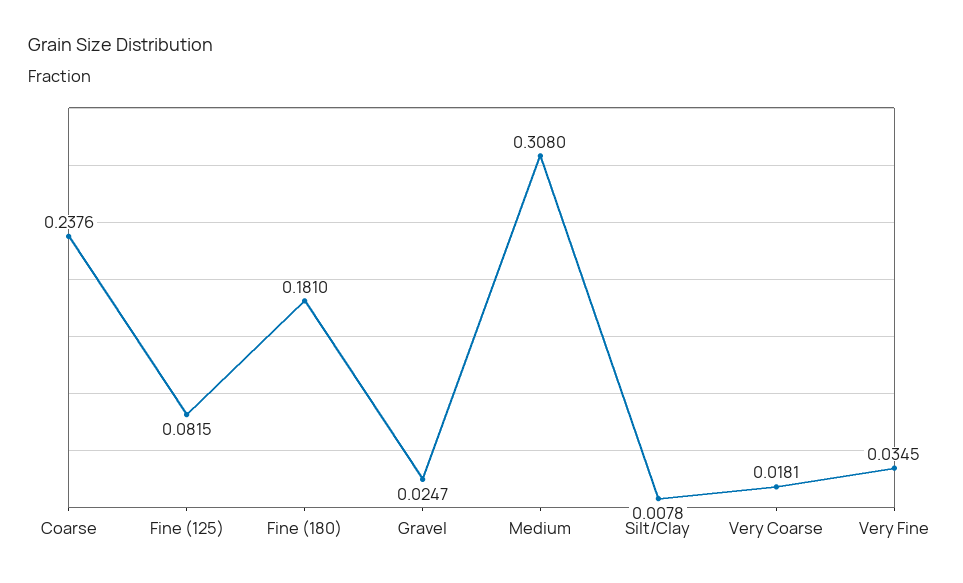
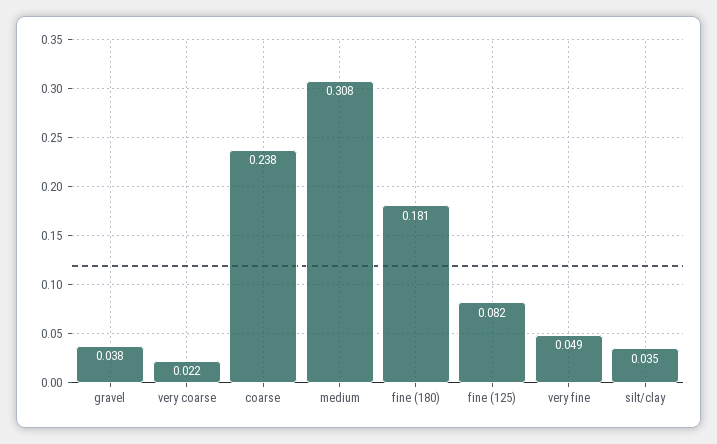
Gravel: 0.0247 -> 0.038
Silt/Clay: 0.0078 -> 0.035
Very Coarse: 0.0181 -> 0.022
Very Fine: 0.0345 -> 0.049

